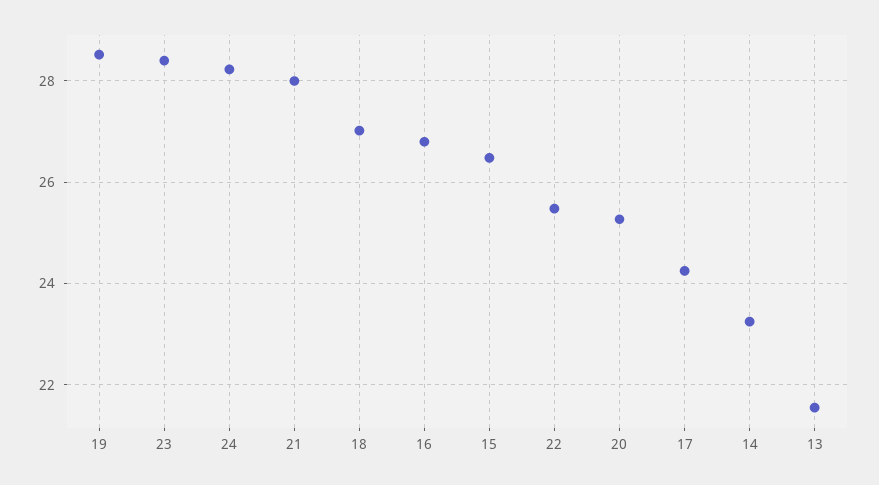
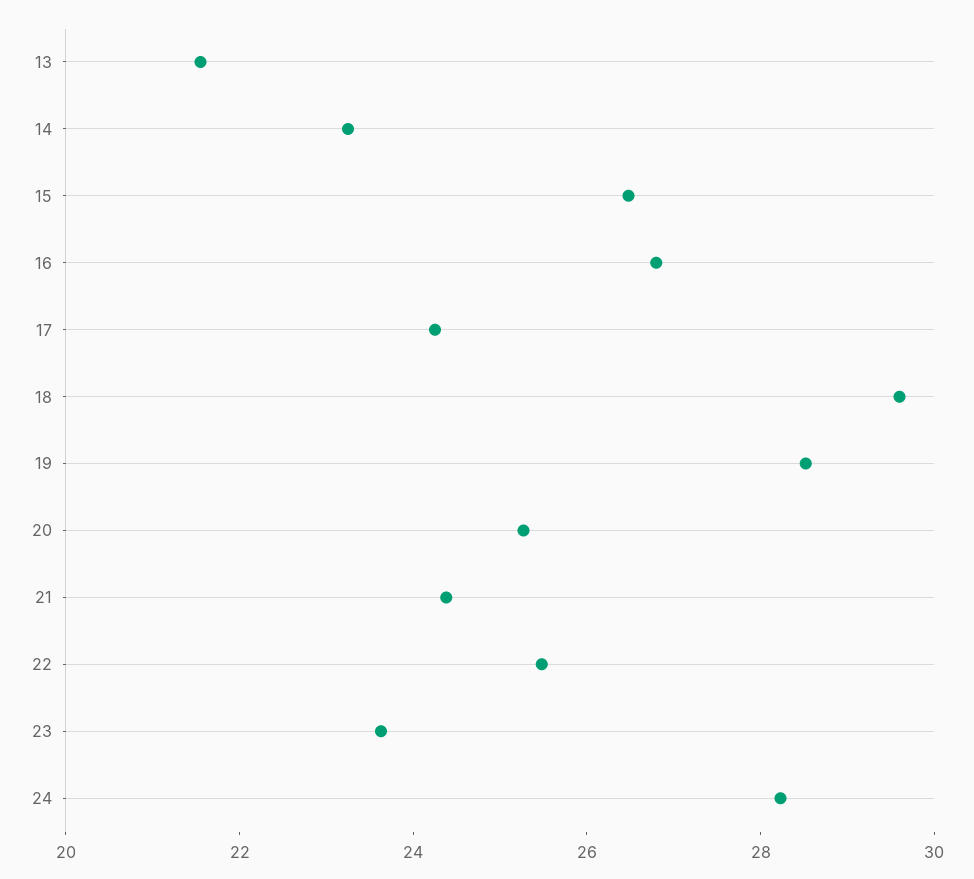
23: 28.4 -> 23.5
21: 28 -> 24.5
18: 27 -> 29.5

